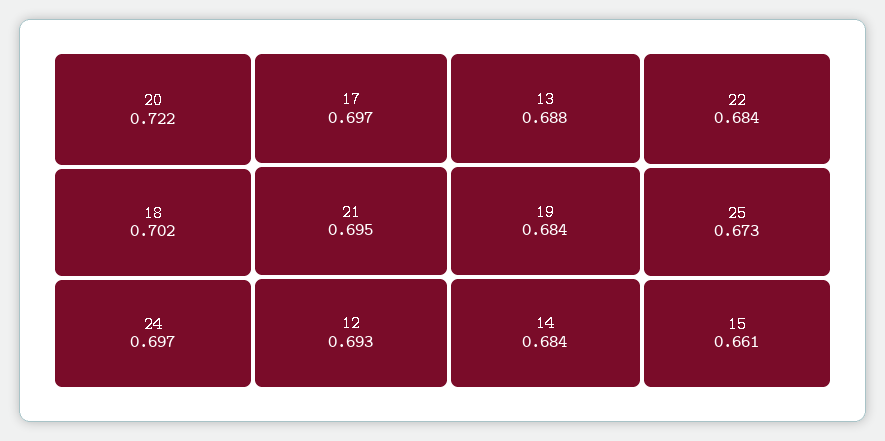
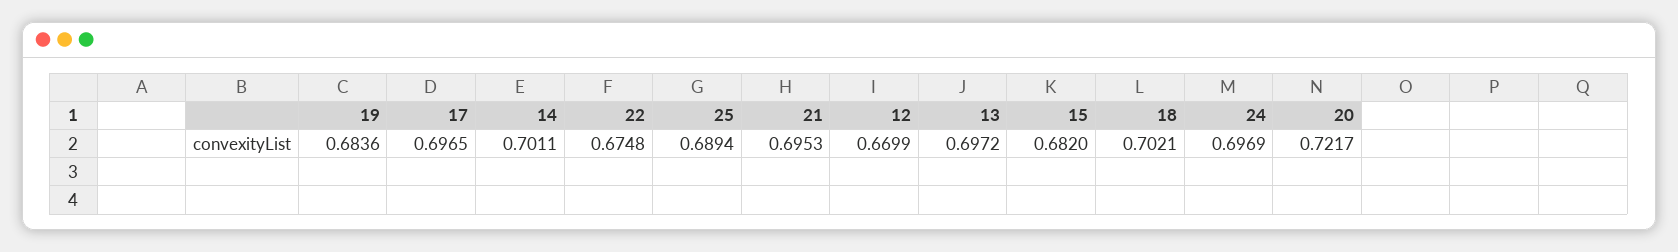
12: 0.693 -> 0.6699
13: 0.688 -> 0.6972
14: 0.684 -> 0.7011
22: 0.684 -> 0.6748
25: 0.673 -> 0.6894
15: 0.661 -> 0.682

